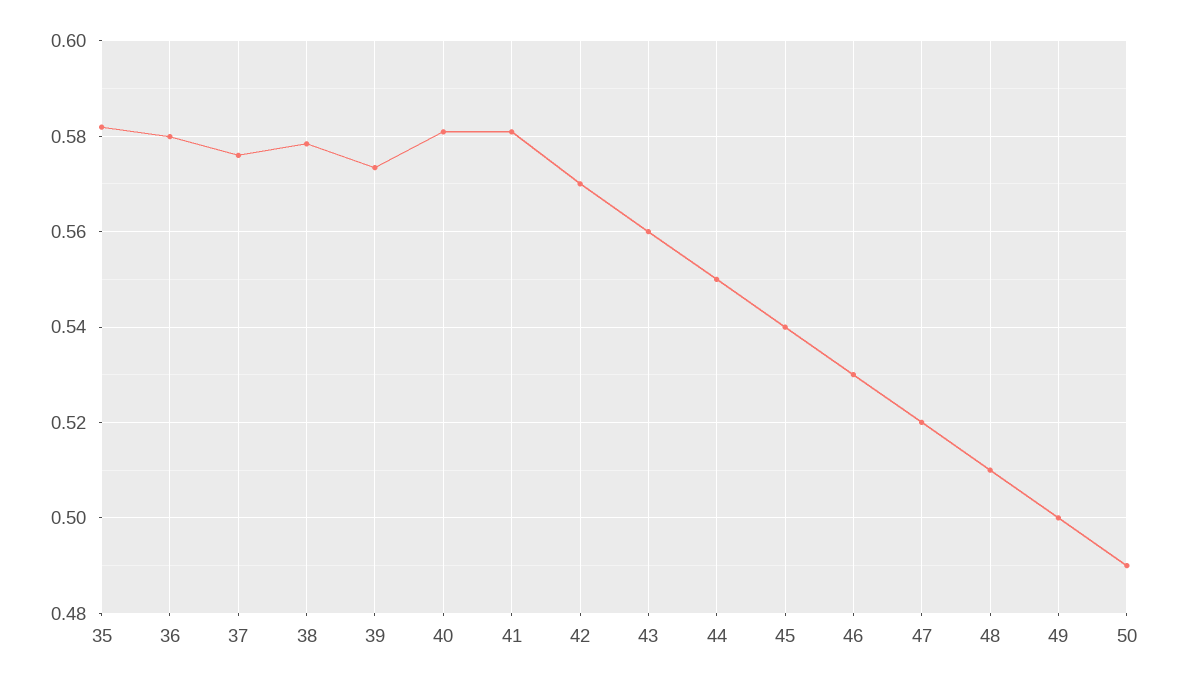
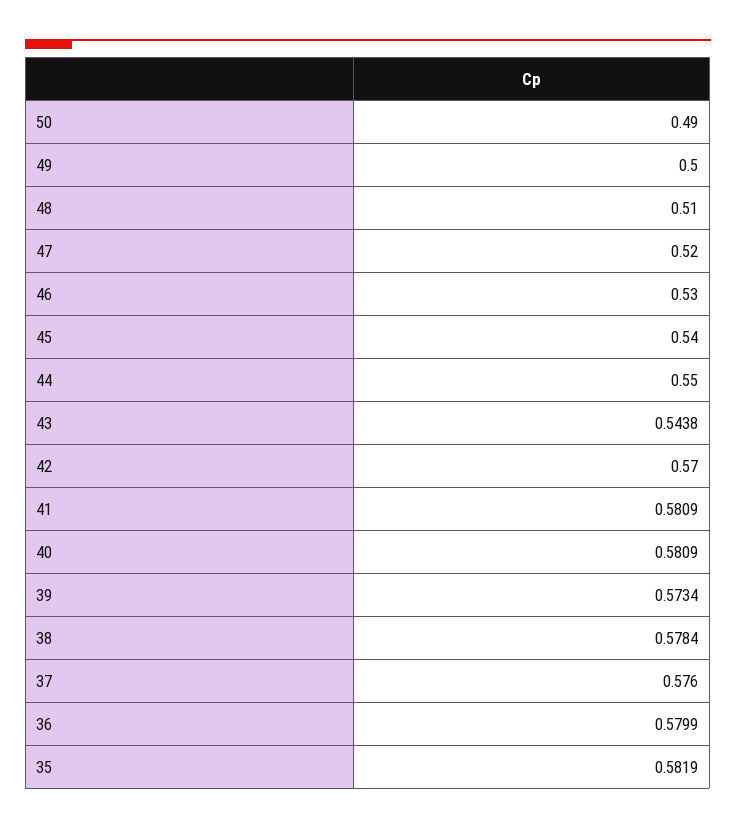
43: 0.56 -> 0.5438

